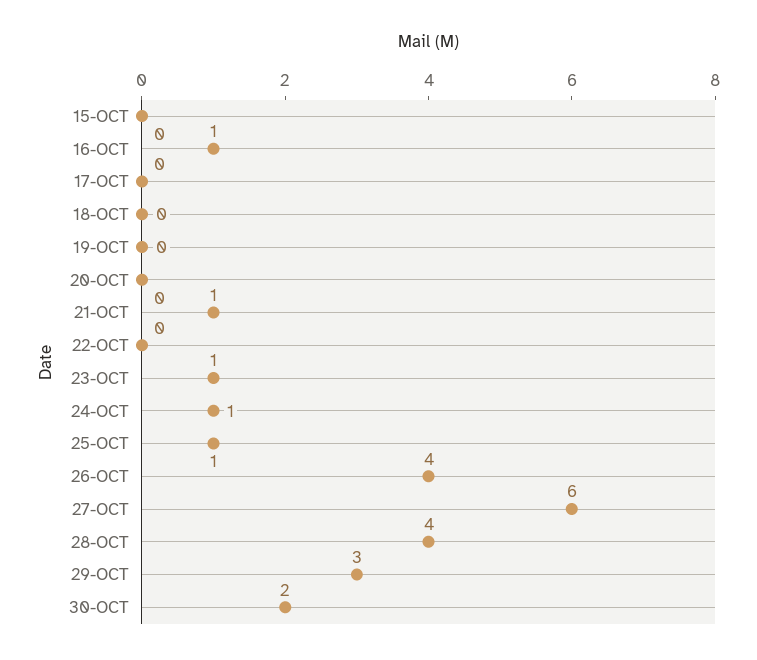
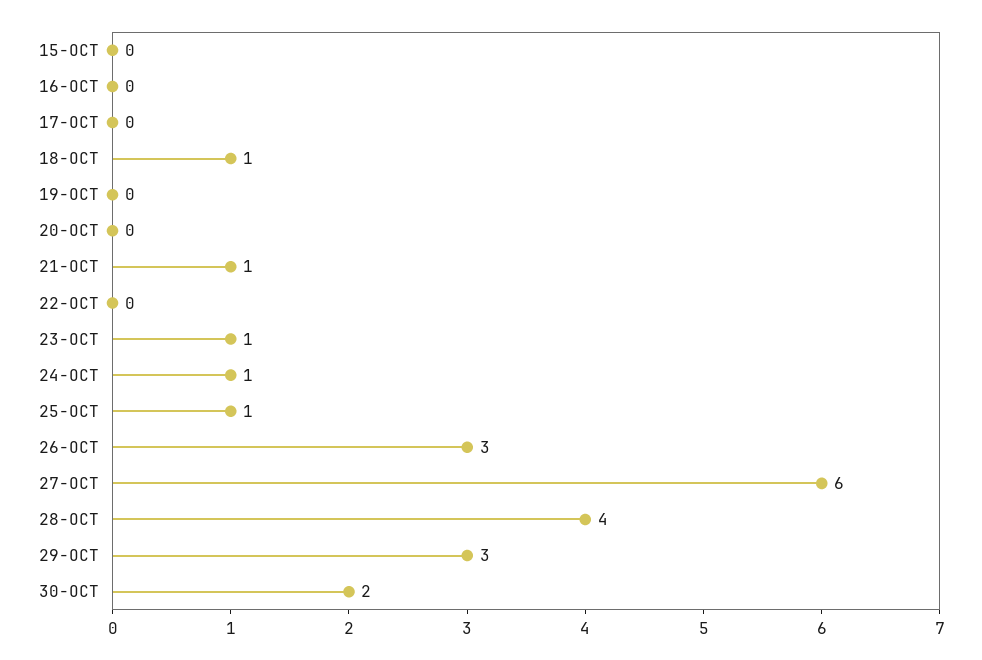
16-OCT: 1 -> 0
18-OCT: 0 -> 1
26-OCT: 4 -> 3

